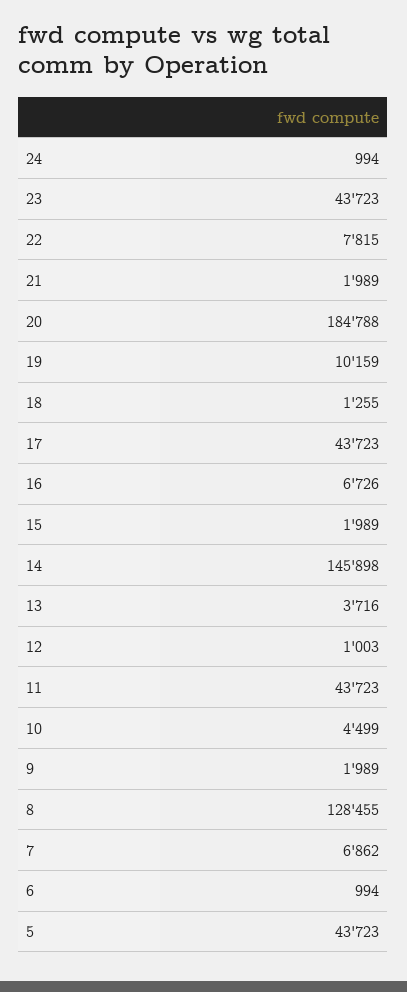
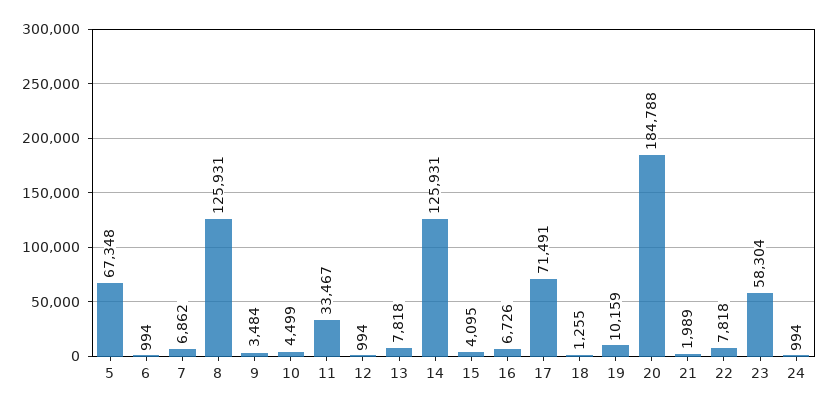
23: 43723 -> 58304
22: 7815 -> 7818
17: 43723 -> 71491
15: 1989 -> 4095
14: 145898 -> 125931
13: 3716 -> 7818
12: 1003 -> 994
11: 43723 -> 33467
9: 1989 -> 3484
8: 128455 -> 125931
5: 43723 -> 67348

